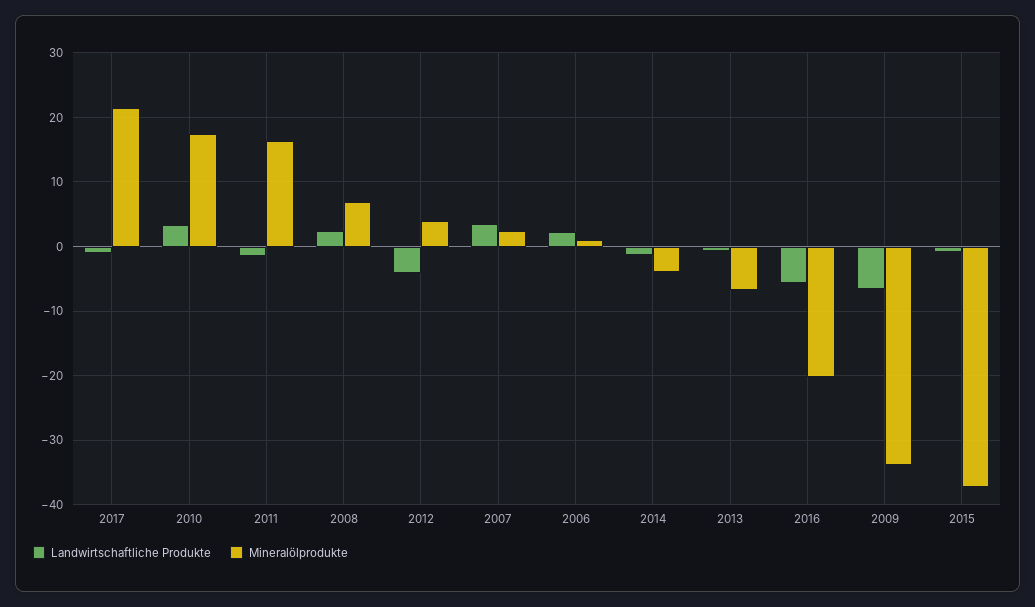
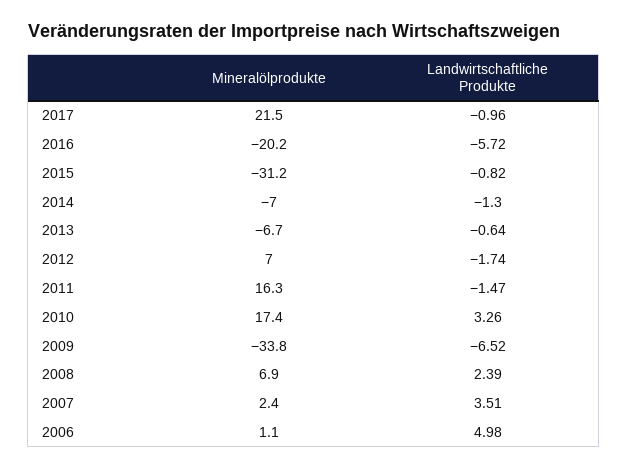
Landwirtschaftliche Produkte, 2012: -4 -> -1.74
Mineralölprodukte, 2012: 4 -> 7
Landwirtschaftliche Produkte, 2006: 2 -> 4.98
Mineralölprodukte, 2014: -4 -> -7
Mineralölprodukte, 2015: -37 -> -31.2

